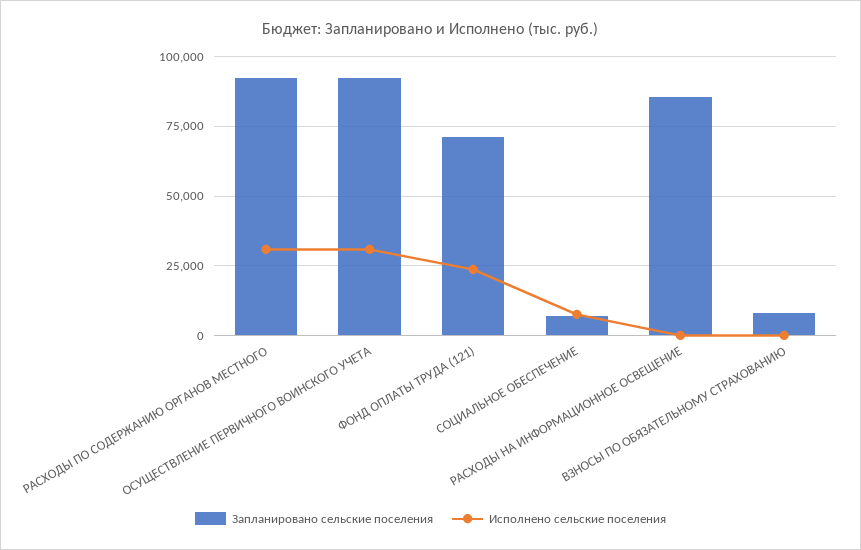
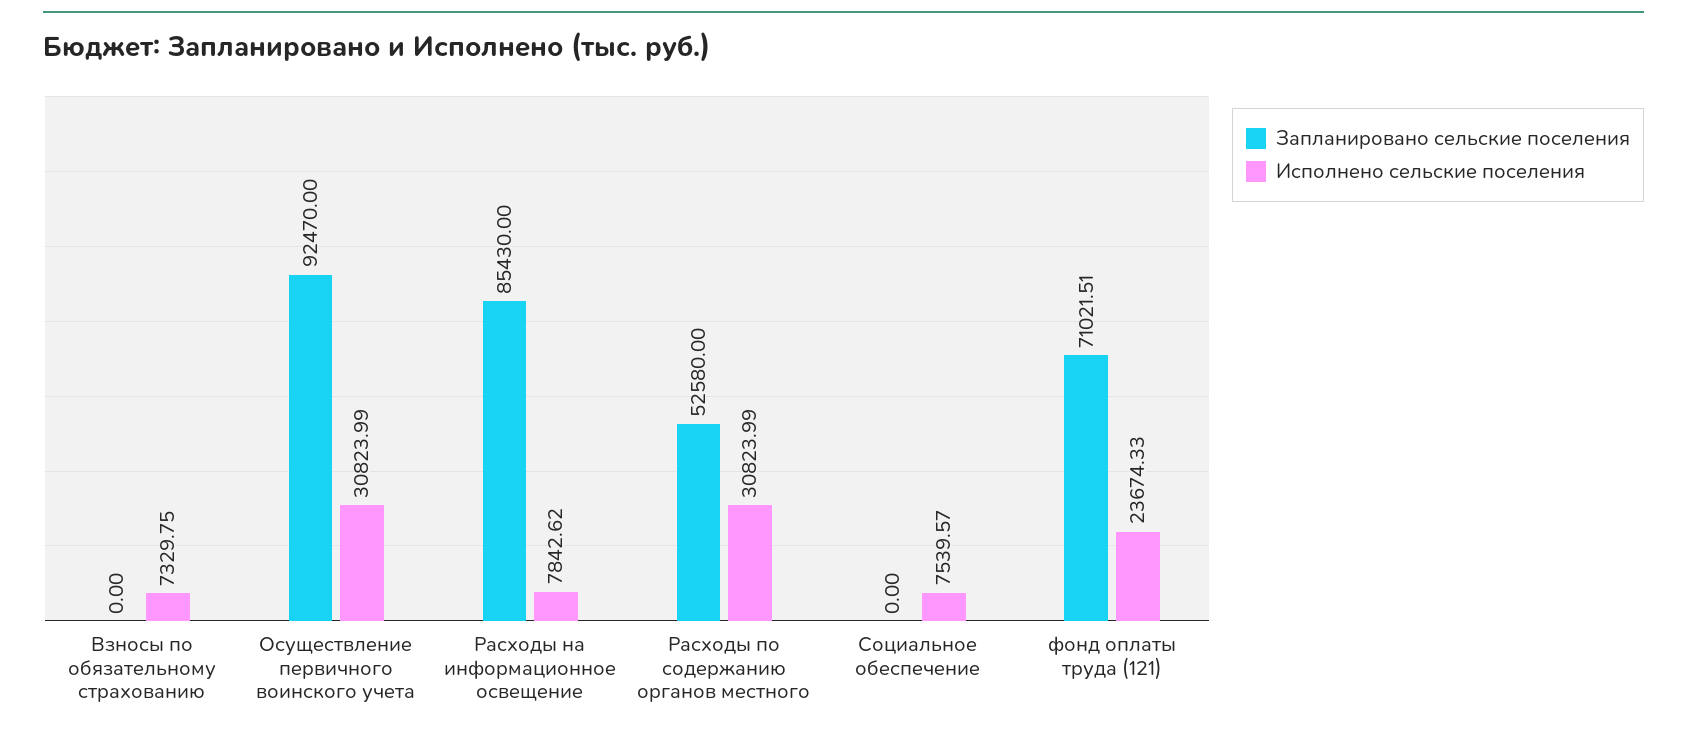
Запланировано сельские поселения, РАСХОДЫ ПО СОДЕРЖАНИЮ ОРГАНОВ МЕСТНОГО: 92500 -> 52580
Запланировано сельские поселения, СОЦИАЛЬНОЕ ОБЕСПЕЧЕНИЕ: 7500 -> 0
Исполнено сельские поселения, РАСХОДЫ НА ИНФОРМАЦИОННОЕ ОСВЕЩЕНИЕ: 0 -> 7842.62
Запланировано сельские поселения, ВЗНОСЫ ПО ОБЯЗАТЕЛЬНОМУ СТРАХОВАНИЮ: 7500 -> 0
Исполнено сельские поселения, ВЗНОСЫ ПО ОБЯЗАТЕЛЬНОМУ СТРАХОВАНИЮ: 0 -> 7329.75

